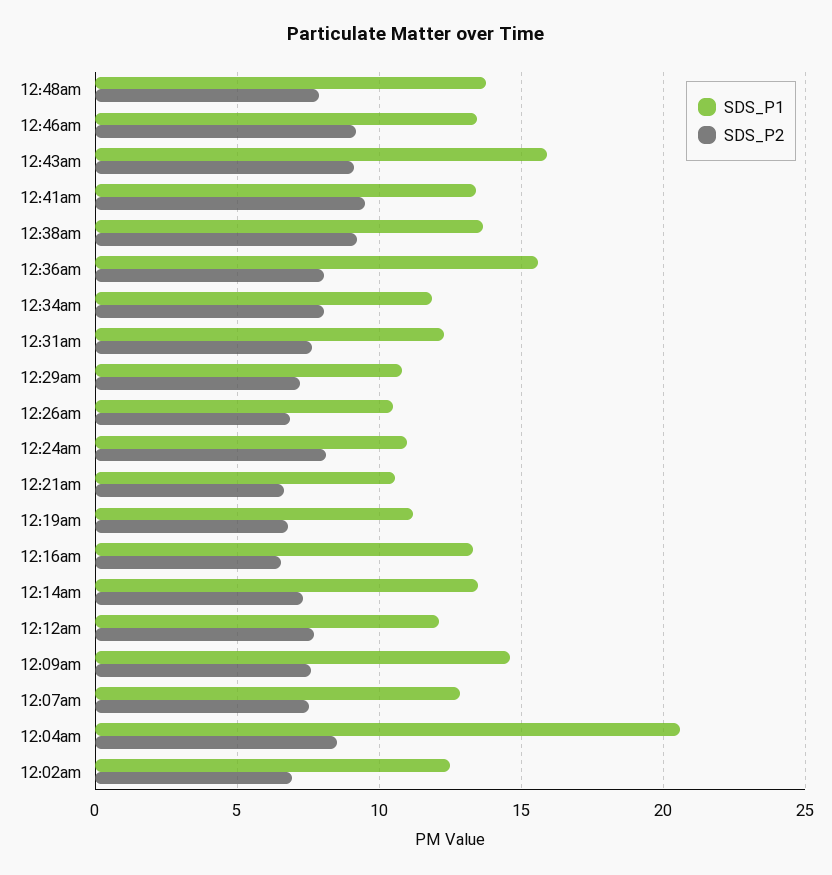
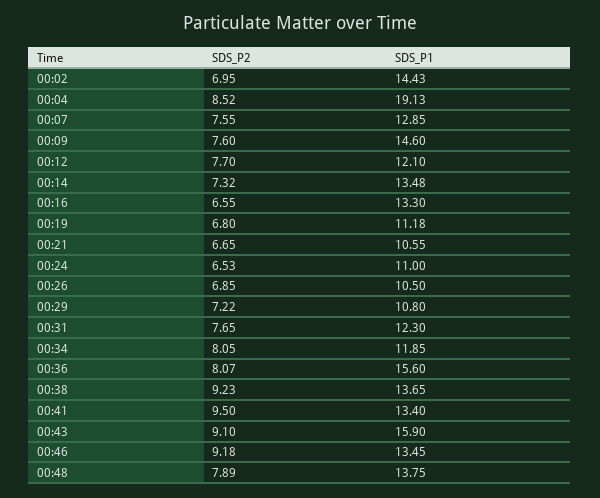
SDS_P2, 12:24am: 8 -> 6.53
SDS_P1, 12:04am: 20.5 -> 19.13
SDS_P1, 12:02am: 12.5 -> 14.43

